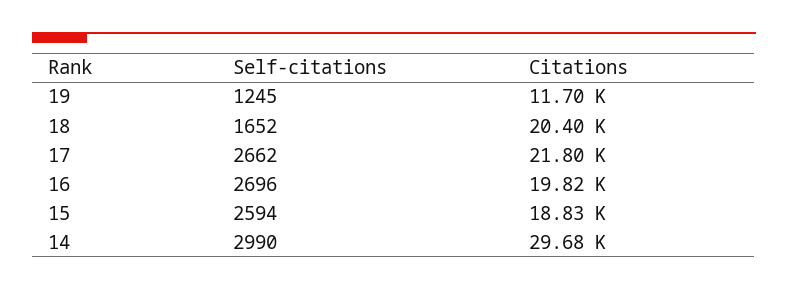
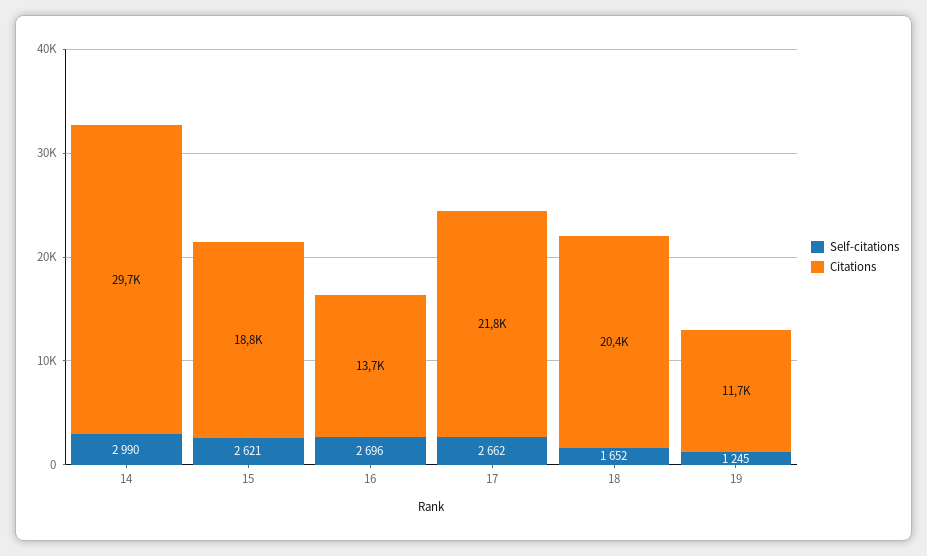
Citations, 16: 19820 -> 13700
Self-citations, 15: 2594 -> 2621

